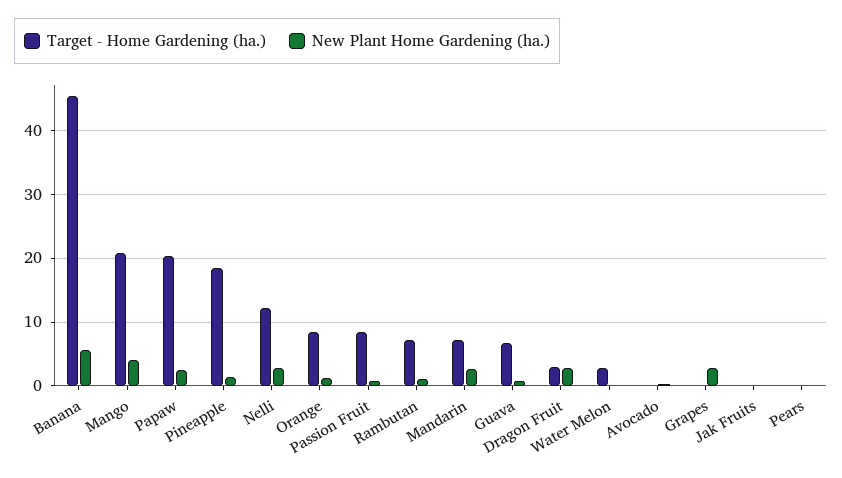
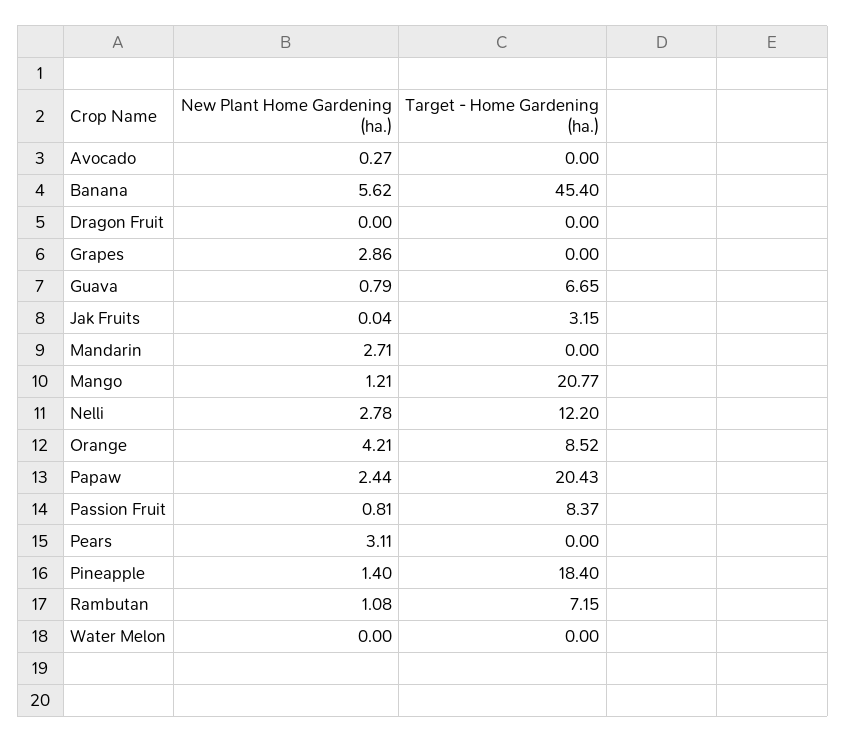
New Plant Home Gardening (ha.), Mango: 4 -> 1.21
New Plant Home Gardening (ha.), Orange: 1 -> 4.21
Target - Home Gardening (ha.), Mandarin: 7 -> 0
Target - Home Gardening (ha.), Dragon Fruit: 3 -> 0
New Plant Home Gardening (ha.), Dragon Fruit: 3 -> 0
Target - Home Gardening (ha.), Water Melon: 3 -> 0
Target - Home Gardening (ha.), Jak Fruits: 0 -> 3.15
New Plant Home Gardening (ha.), Pears: 0 -> 3.11

